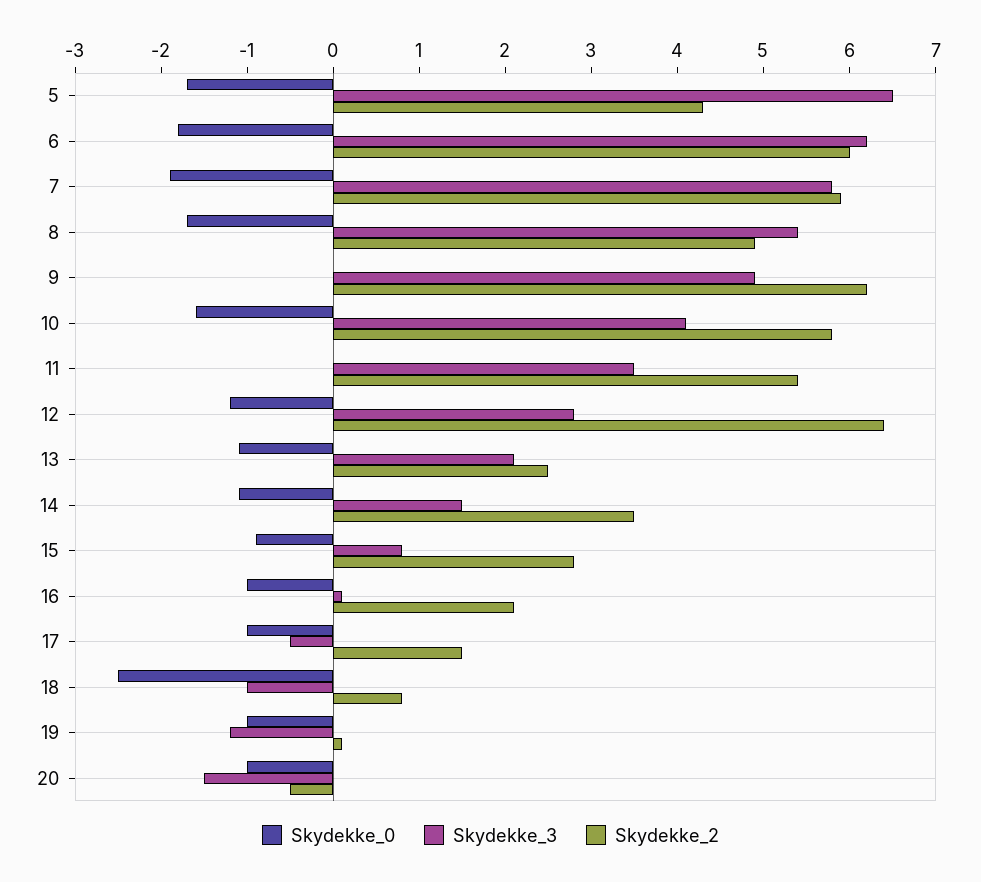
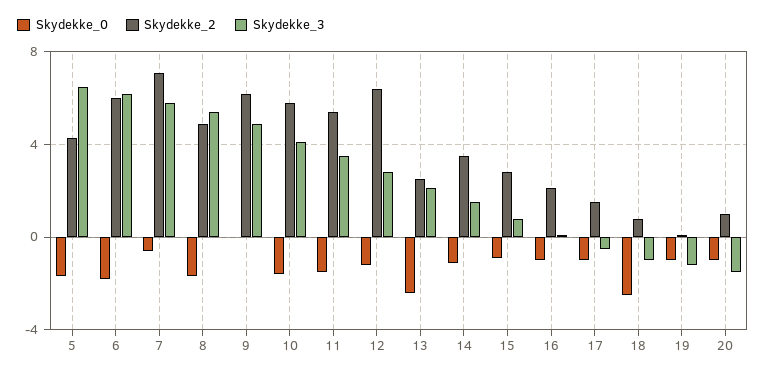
Skydekke_0, 7: -1.9 -> -0.5
Skydekke_2, 7: 5.9 -> 7
Skydekke_0, 11: 0 -> -1.5
Skydekke_0, 13: -1.1 -> -2.5
Skydekke_2, 20: -0.5 -> 1

